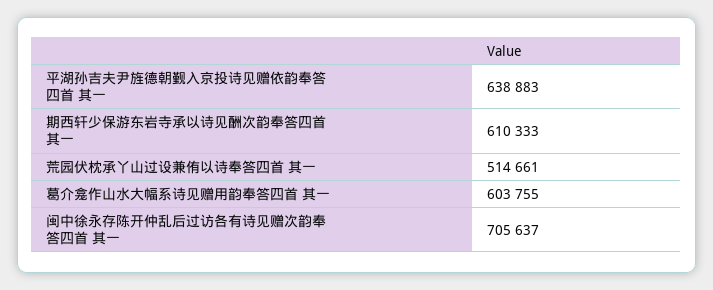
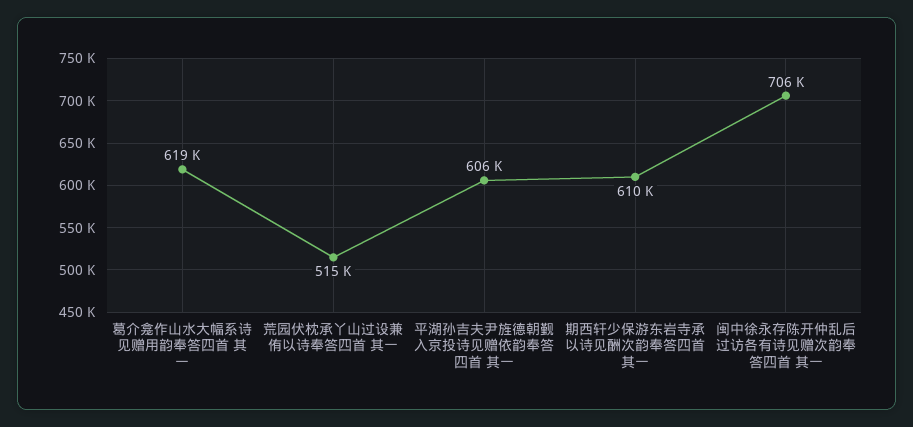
平湖孙吉夫尹旌德朝觐入京投诗见赠依韵奉答四首 其一: 638883 -> 606000
葛介龛作山水大幅系诗见赠用韵奉答四首 其一: 603755 -> 619000

